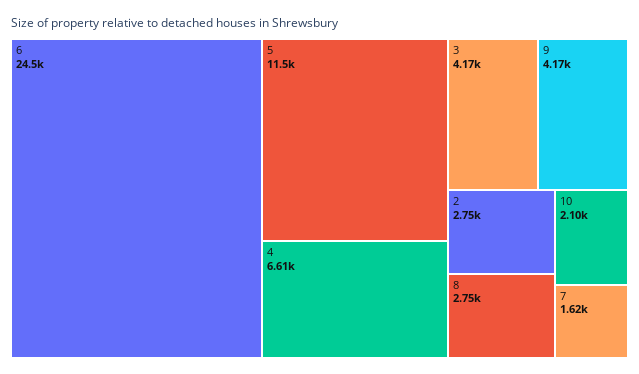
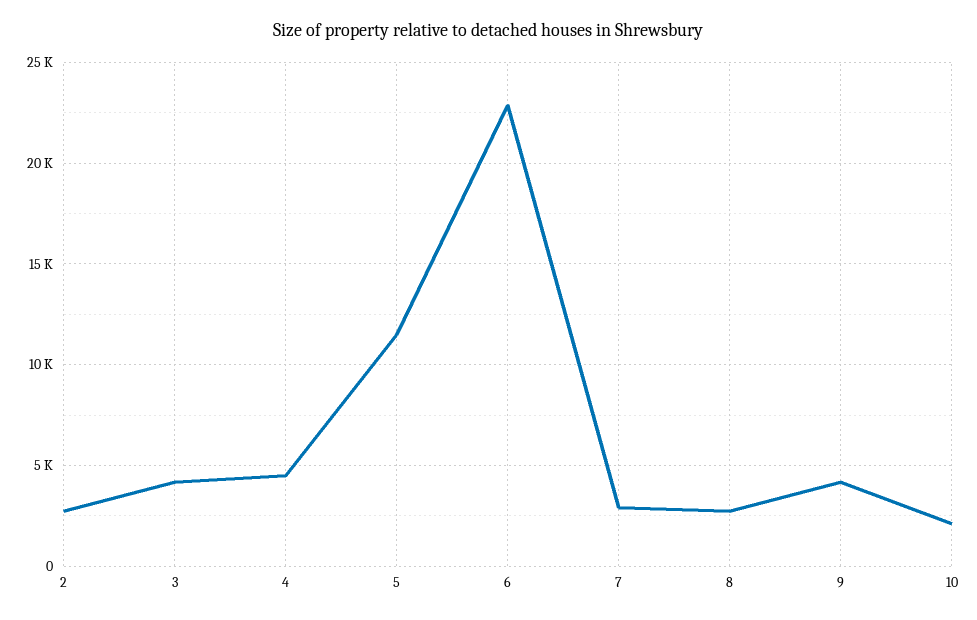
6: 24500 -> 23000
4: 6610 -> 4500
7: 1620 -> 3000

